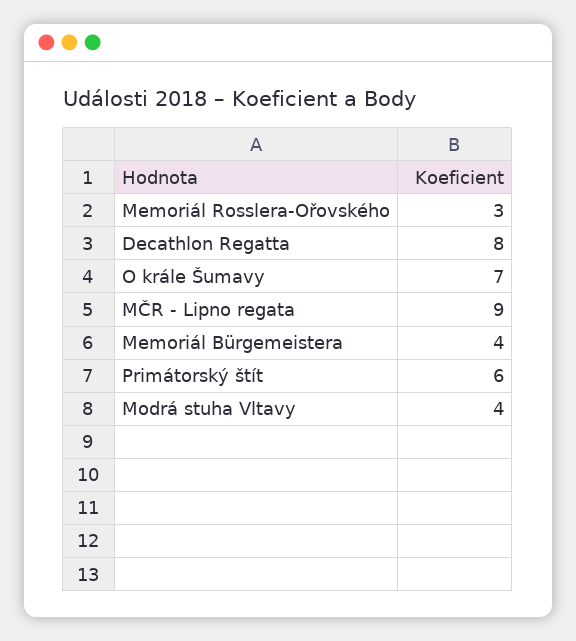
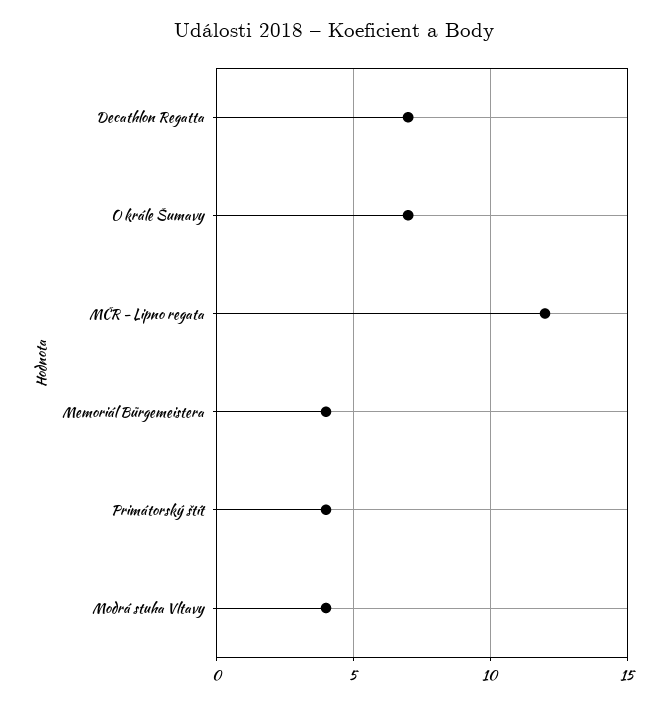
Memoriál Rosslera-Ořovského: 3 -> none
Decathlon Regatta: 8 -> 7
MČR - Lipno regata: 9 -> 12
Primátorský štít: 6 -> 4

